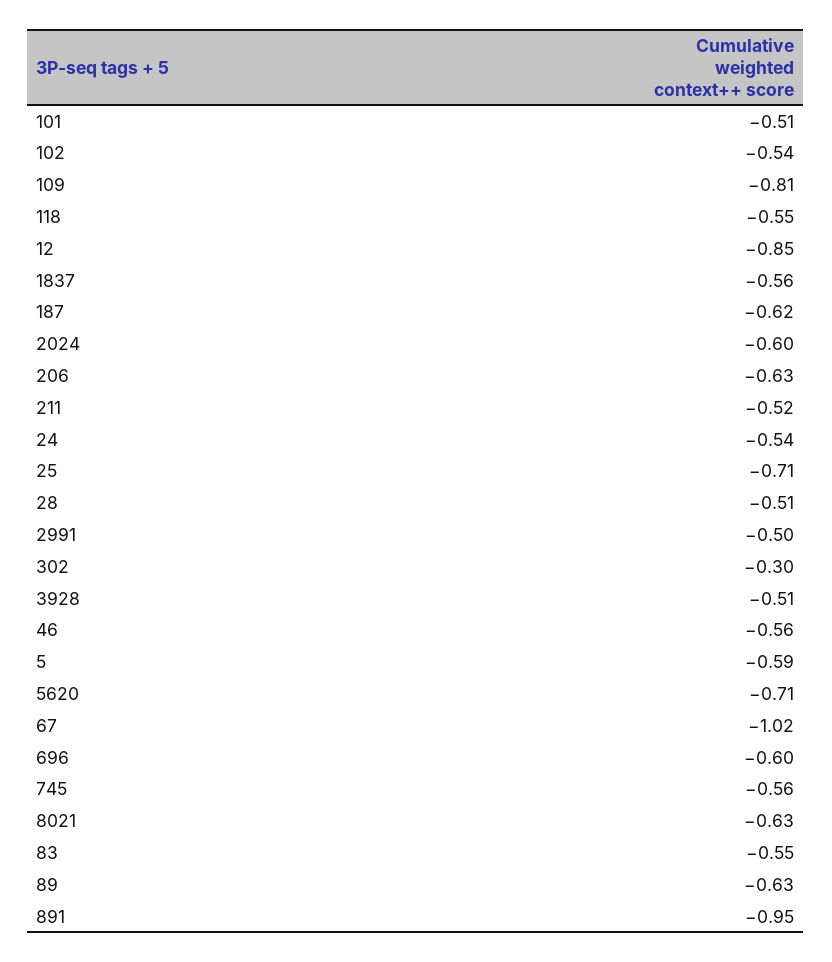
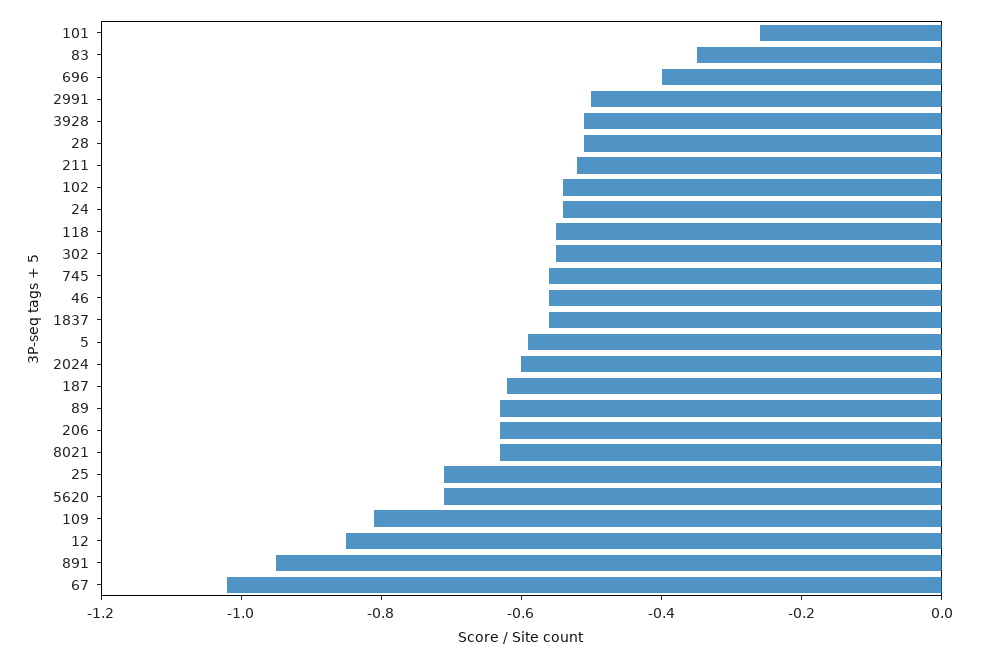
101: -0.51 -> -0.25
302: -0.3 -> -0.55
696: -0.6 -> -0.4
83: -0.55 -> -0.35

